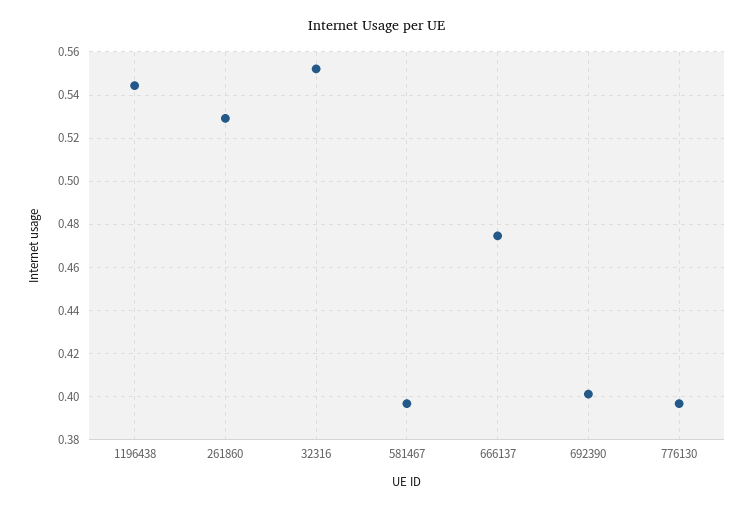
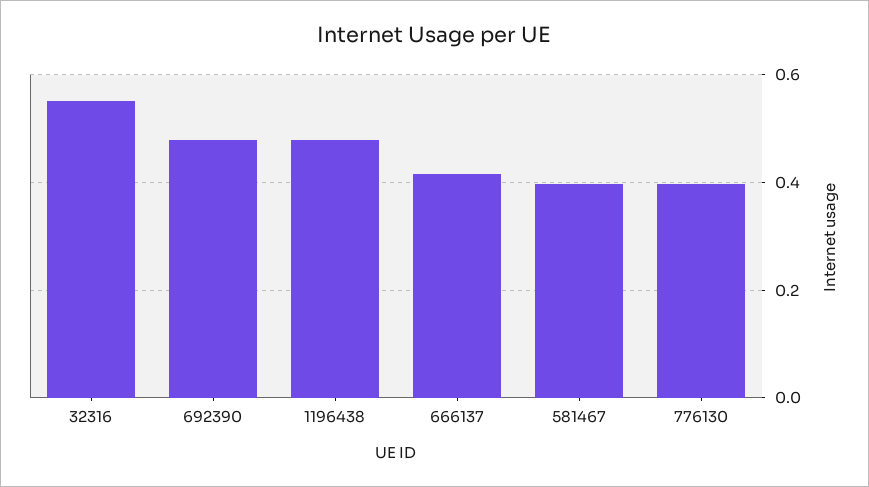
1196438: 0.545 -> 0.48
261860: 0.53 -> none
666137: 0.475 -> 0.42
692390: 0.4 -> 0.48

